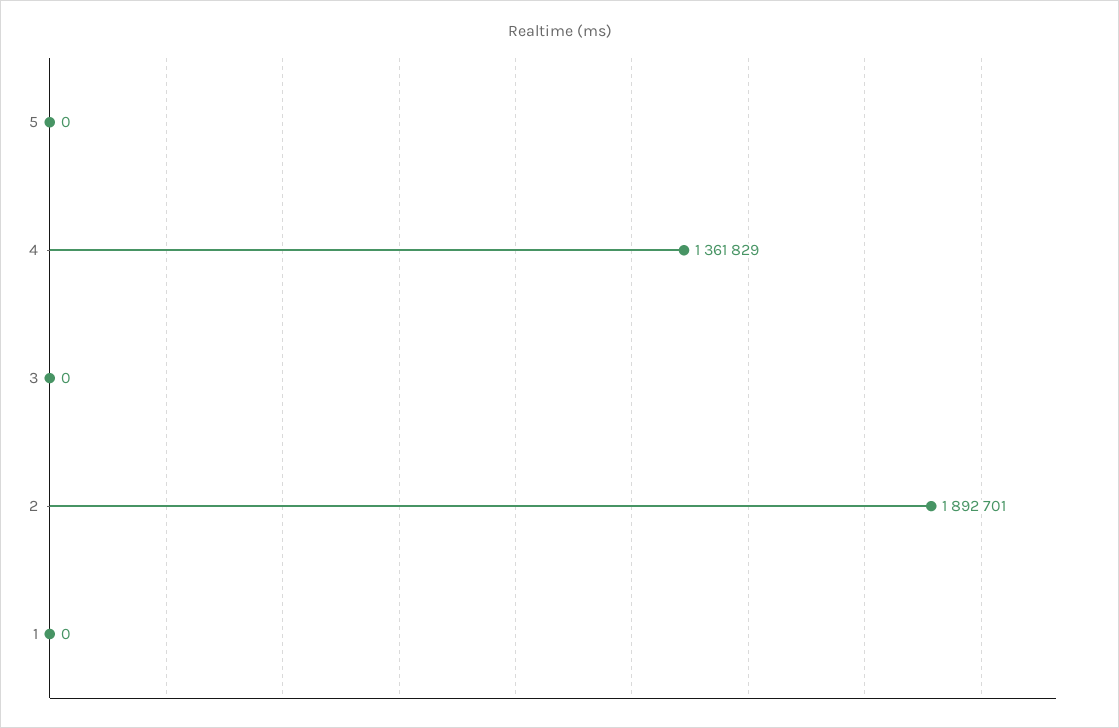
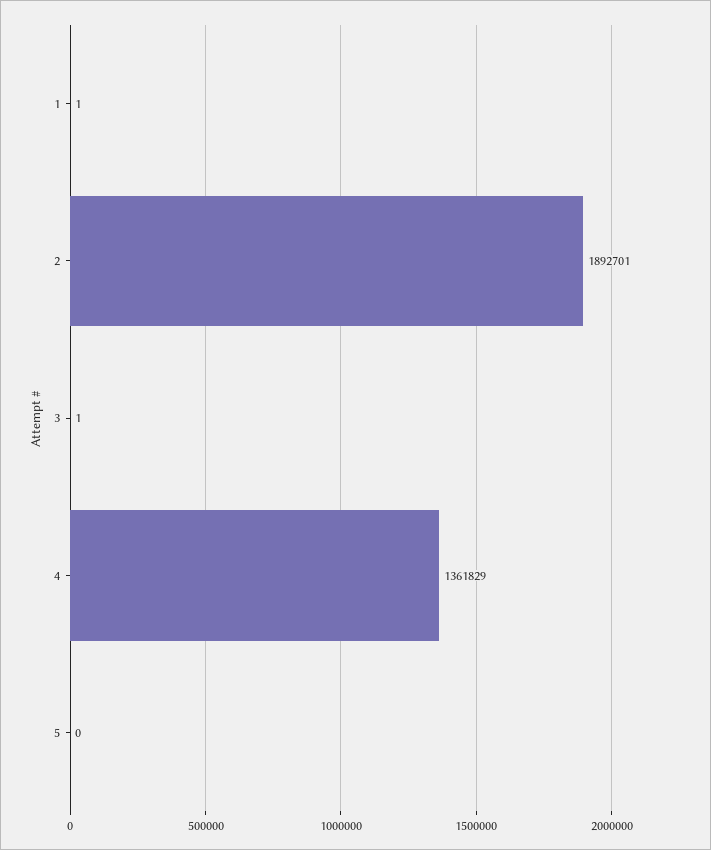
3: 0 -> 1
1: 0 -> 1

